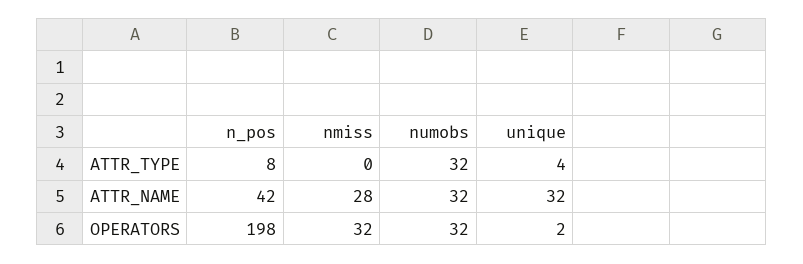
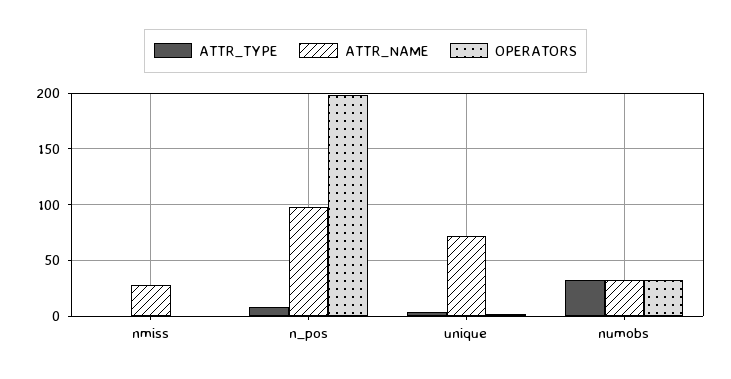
ATTR_NAME, n_pos: 42 -> 100
ATTR_NAME, unique: 32 -> 70
OPERATORS, nmiss: 32 -> 0

